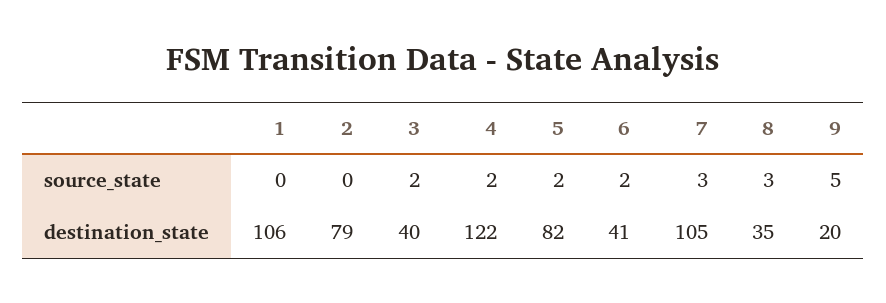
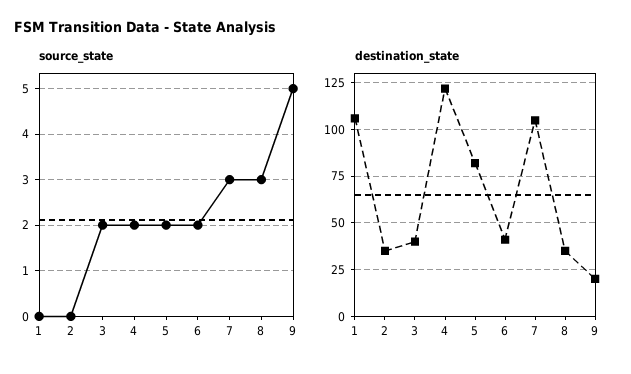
destination_state, 2: 79 -> 35

